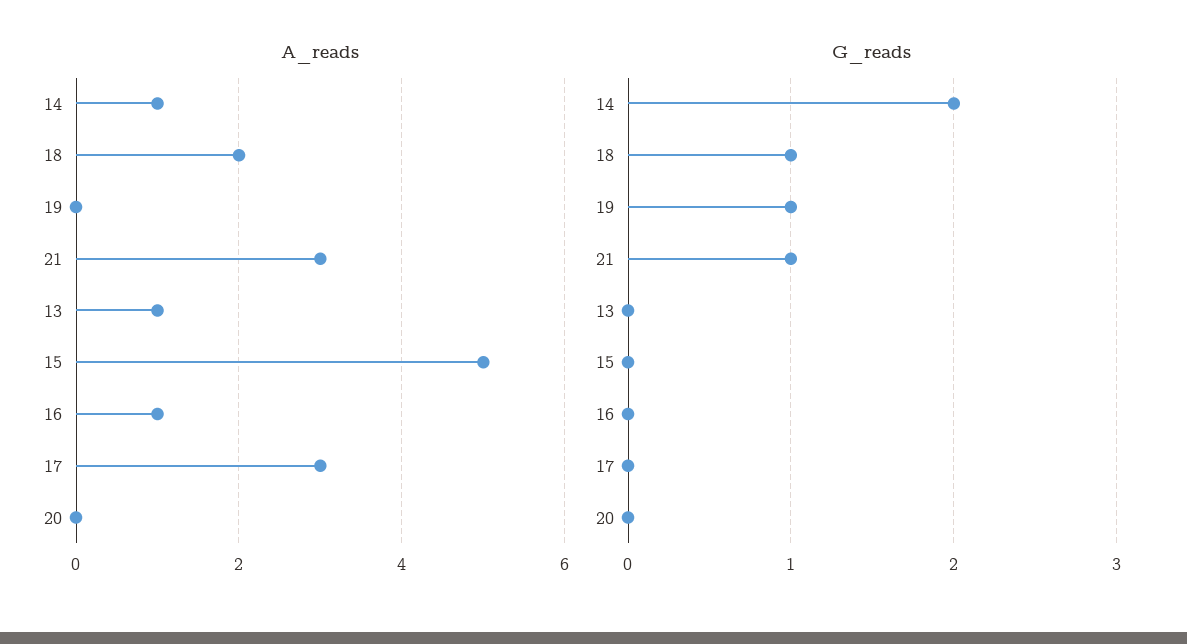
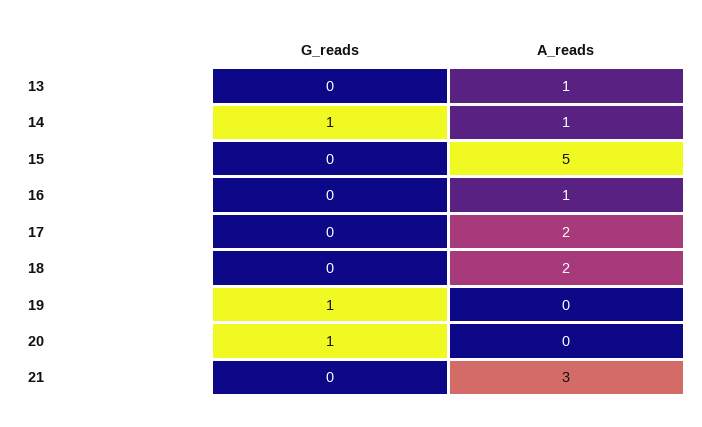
A_reads, 17: 3 -> 2
G_reads, 14: 2 -> 1
G_reads, 18: 1 -> 0
G_reads, 21: 1 -> 0
G_reads, 20: 0 -> 1

